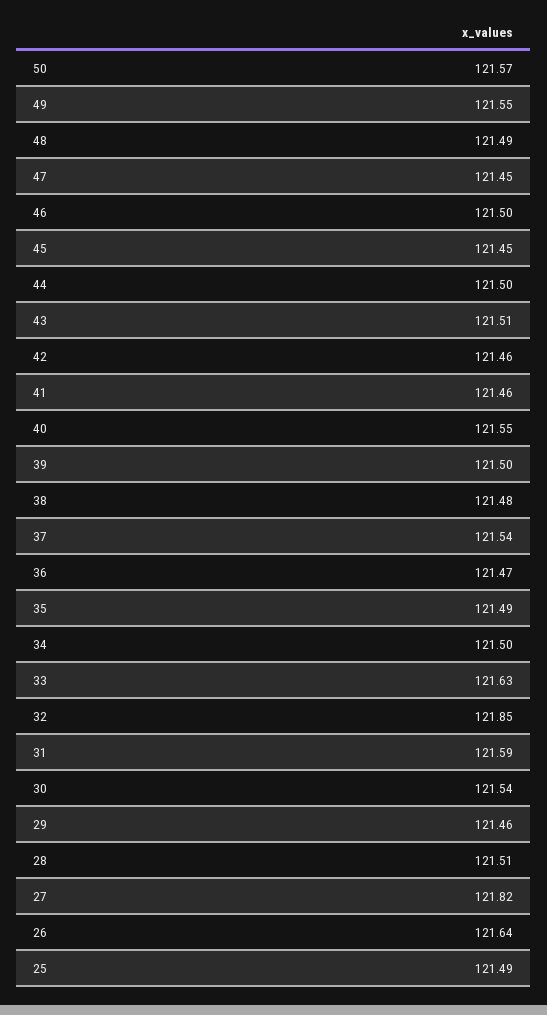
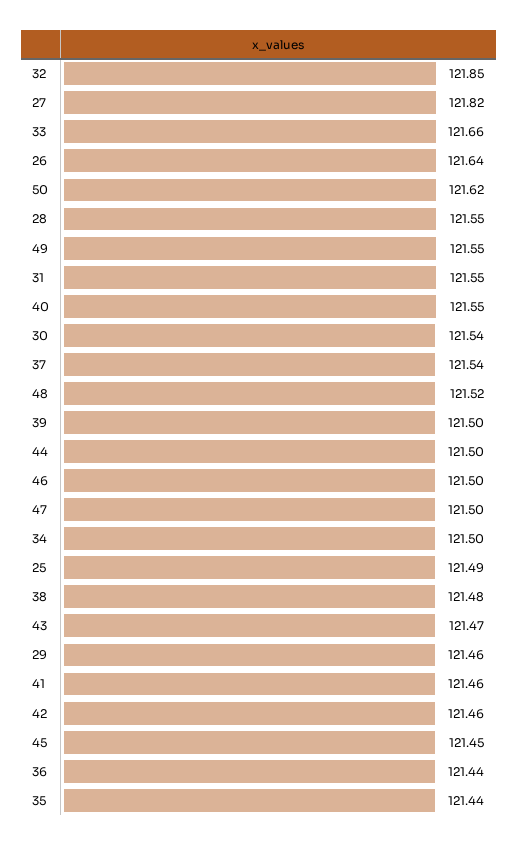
50: 121.57 -> 121.62
48: 121.49 -> 121.52
47: 121.45 -> 121.5
43: 121.51 -> 121.47
36: 121.47 -> 121.44
35: 121.49 -> 121.44
33: 121.63 -> 121.66
31: 121.59 -> 121.55
28: 121.51 -> 121.55

